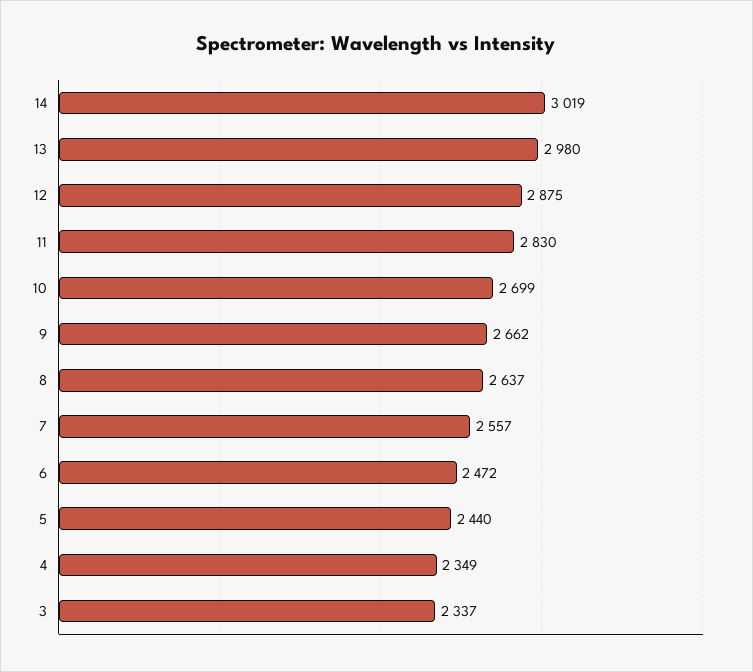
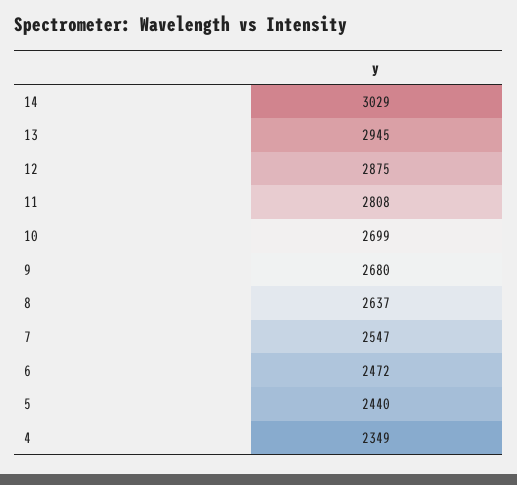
14: 3019 -> 3029
13: 2980 -> 2945
11: 2830 -> 2808
9: 2662 -> 2680
7: 2557 -> 2547
3: 2337 -> none

